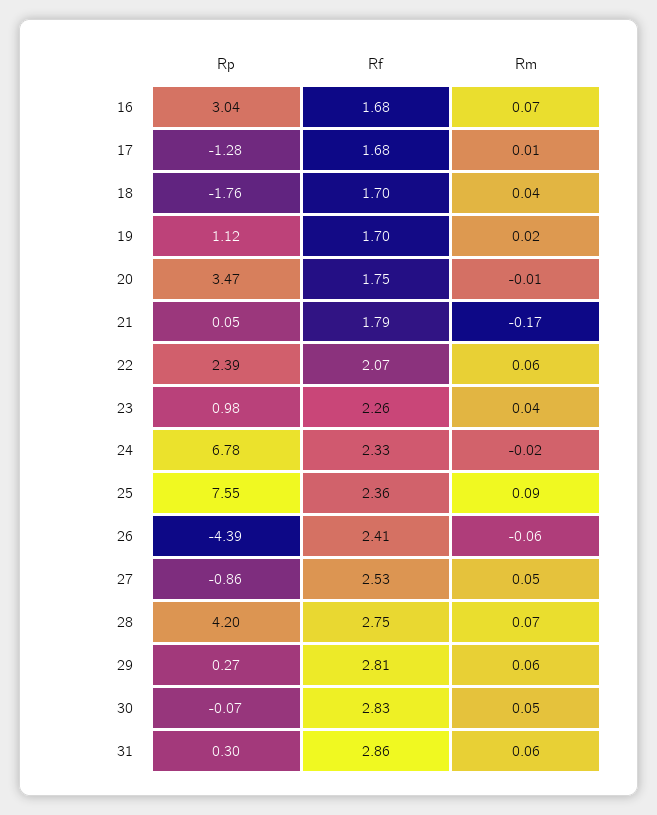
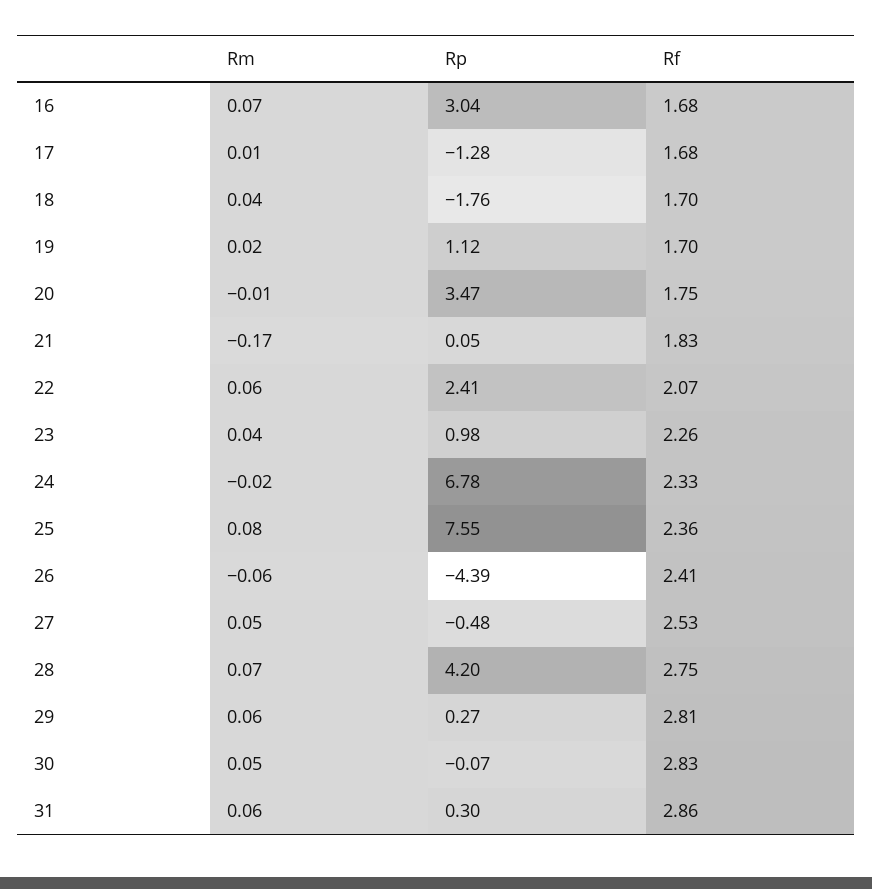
Rf, 21: 1.79 -> 1.83
Rp, 22: 2.39 -> 2.41
Rm, 25: 0.09 -> 0.08
Rp, 27: -0.86 -> -0.48

